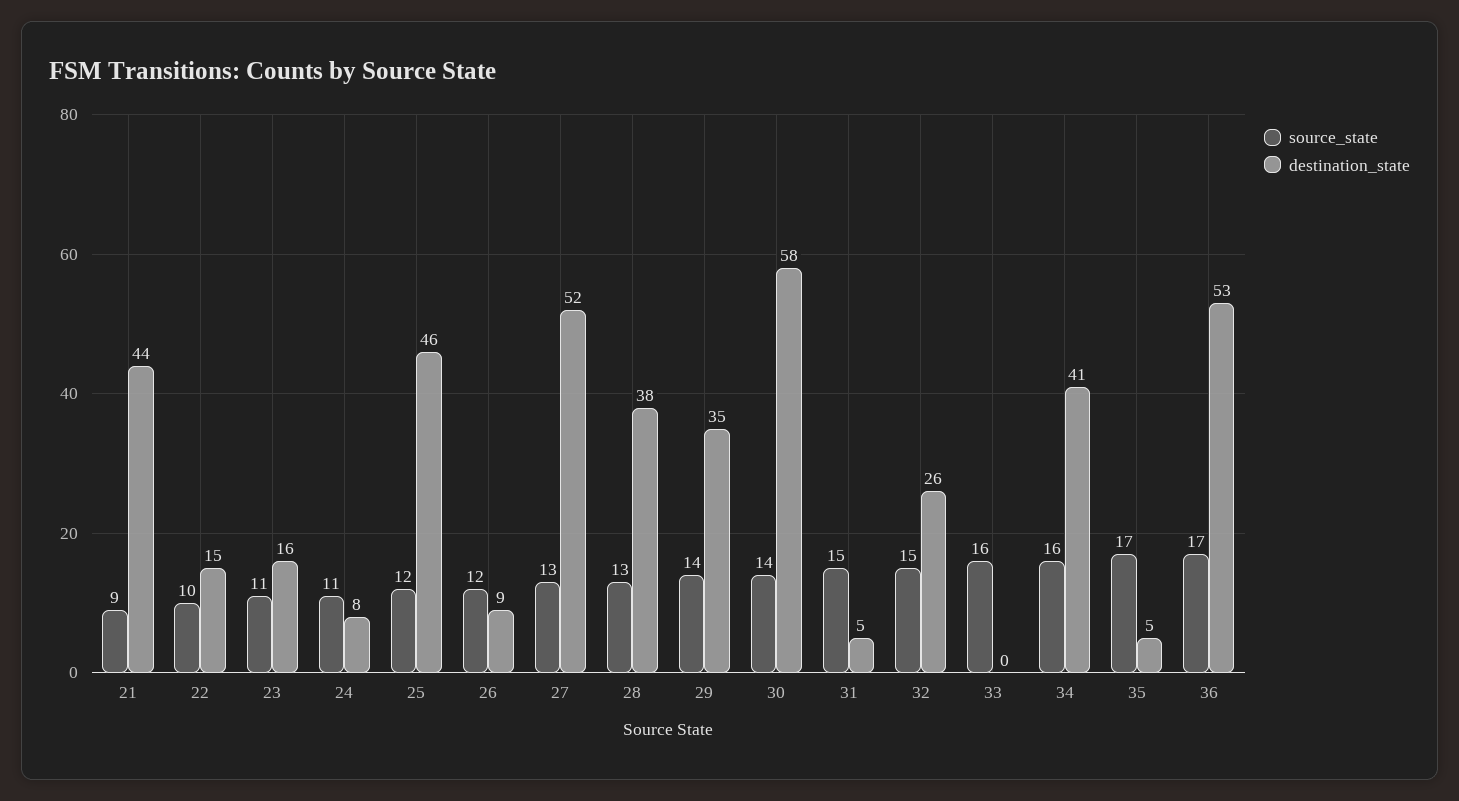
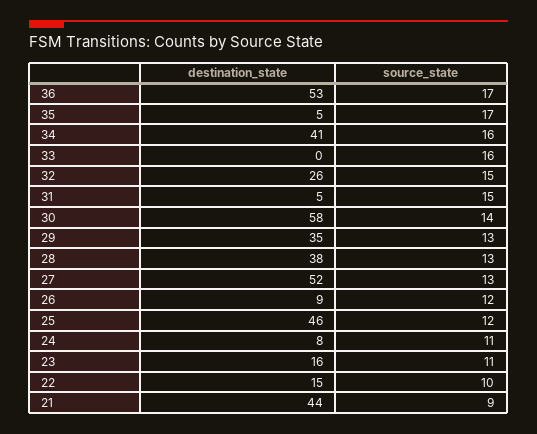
source_state, 29: 14 -> 13

